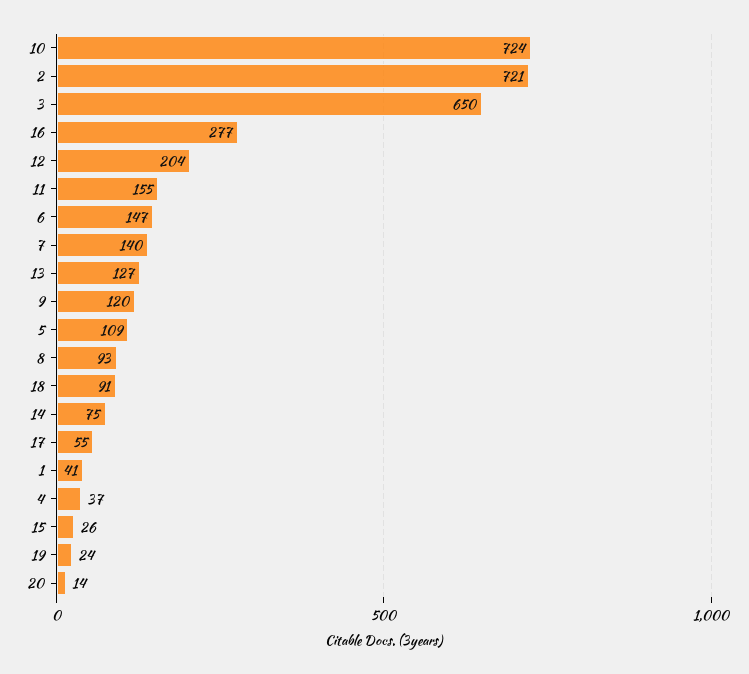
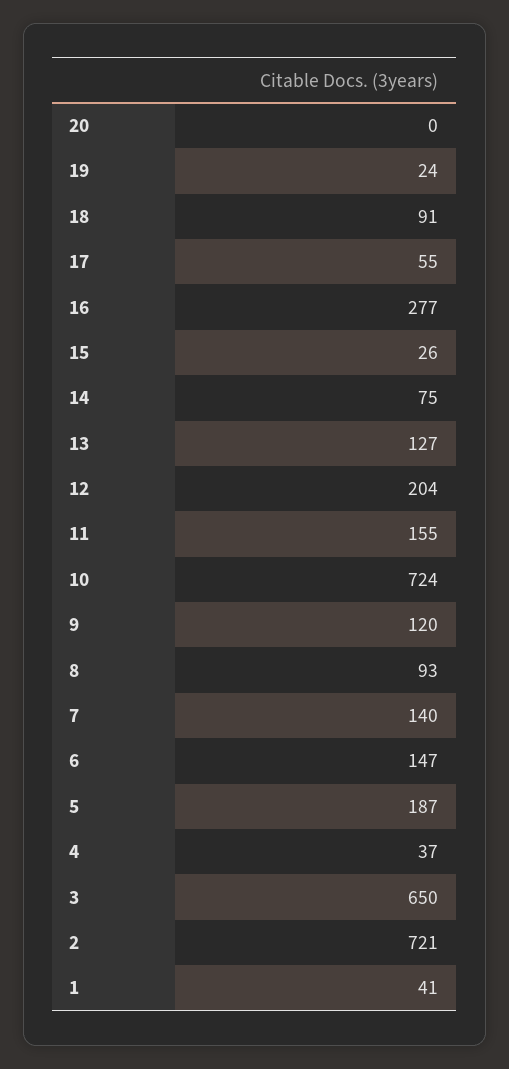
5: 109 -> 187
20: 14 -> 0

